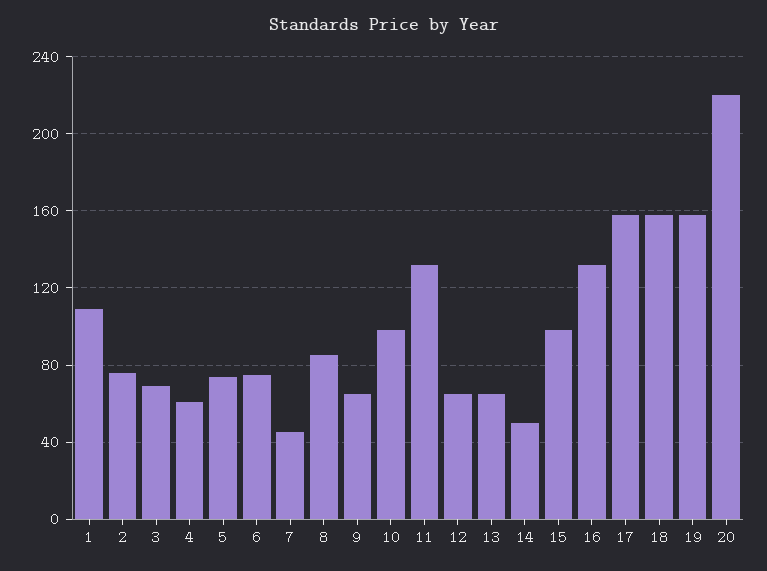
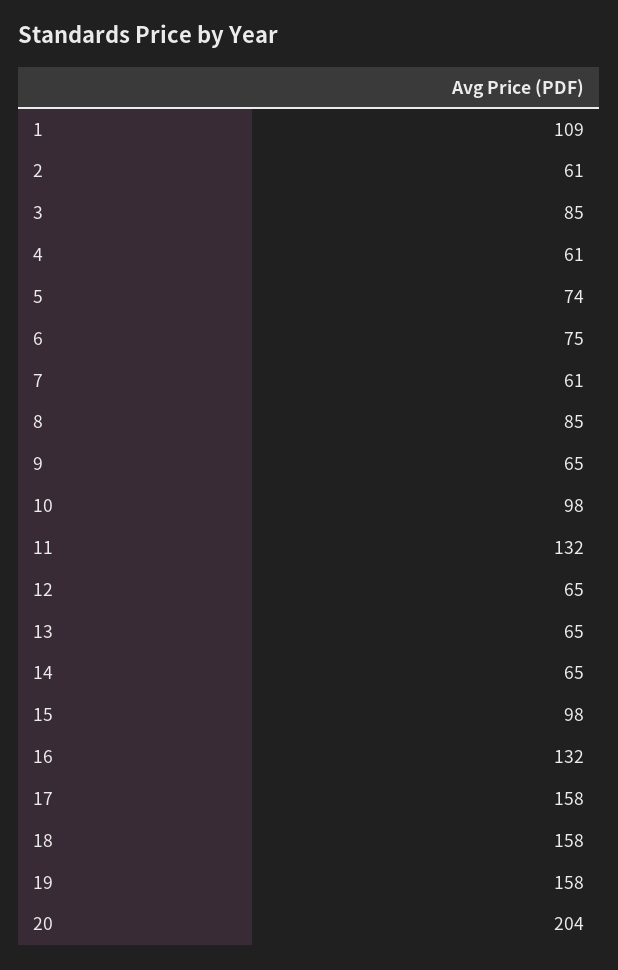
2: 75 -> 61
3: 70 -> 85
7: 45 -> 61
14: 50 -> 65
20: 220 -> 204

